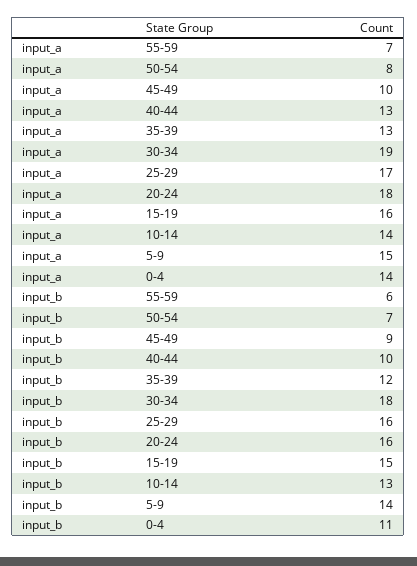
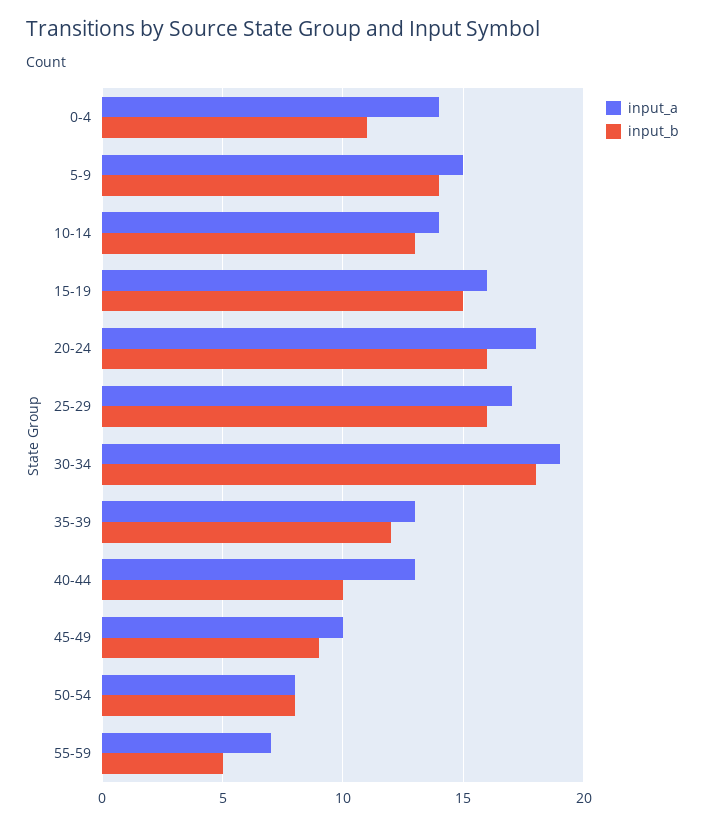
input_b, 55-59: 6 -> 5
input_b, 50-54: 7 -> 8

